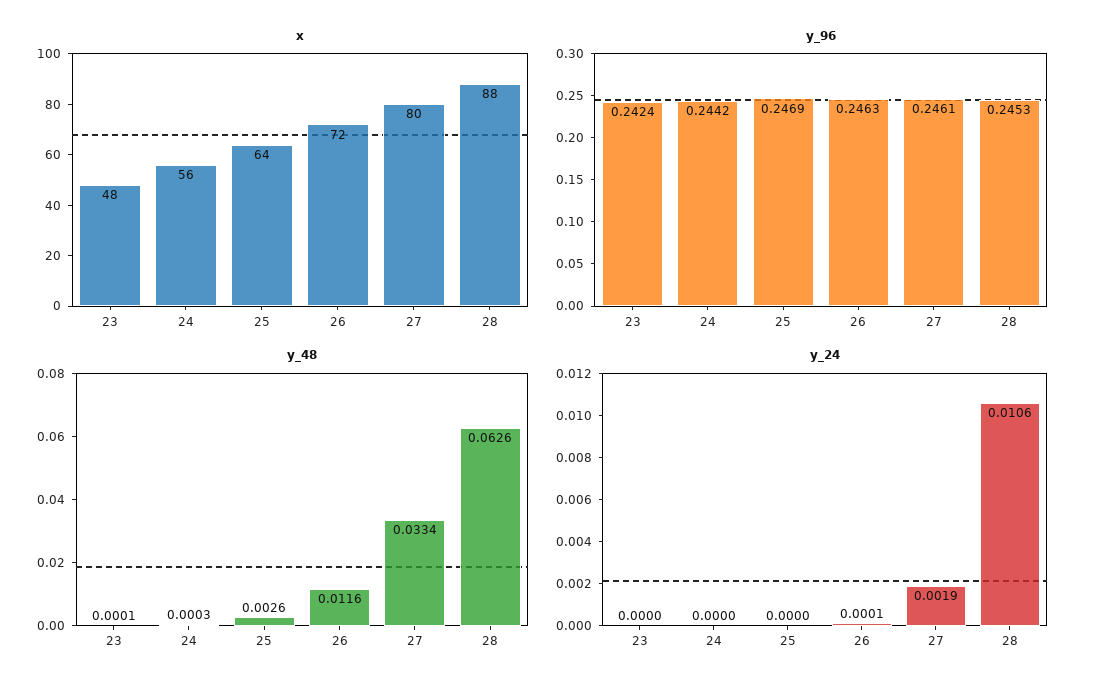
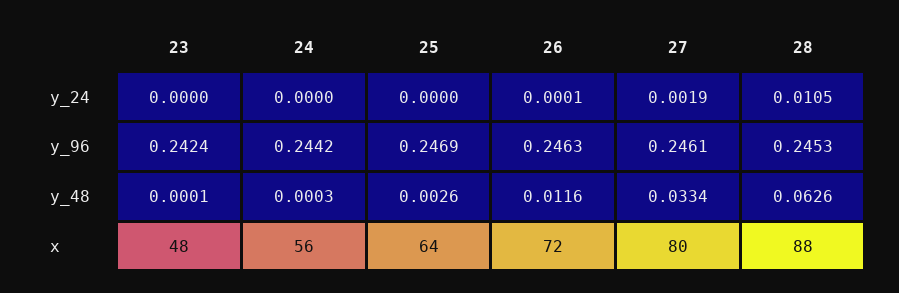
y_24, 28: 0.0106 -> 0.0105

